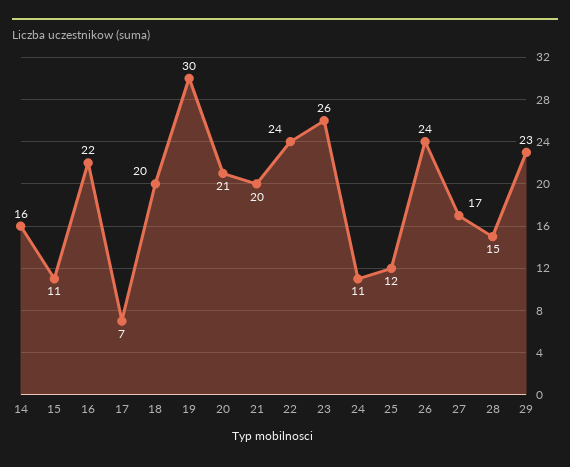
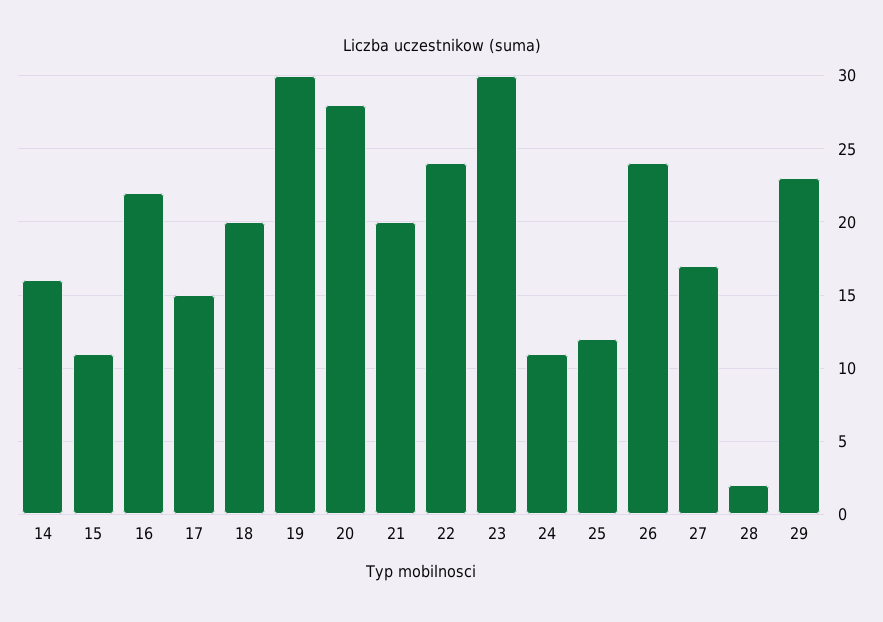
17: 7 -> 15
20: 21 -> 28
23: 26 -> 30
28: 15 -> 2

